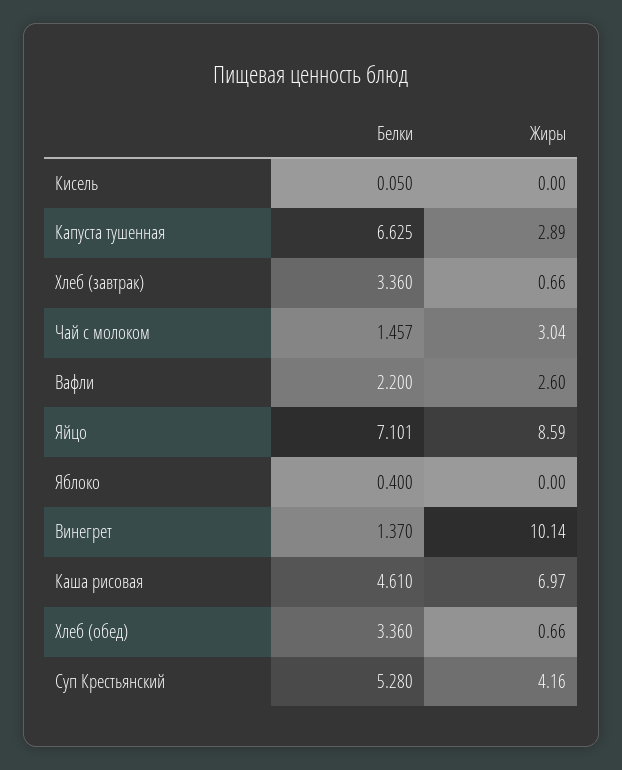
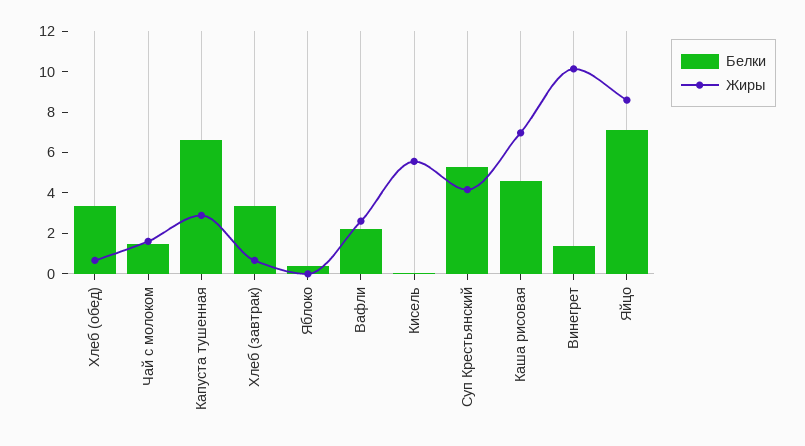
Жиры, Кисель: 0 -> 5.5
Жиры, Чай с молоком: 3.04 -> 1.5

